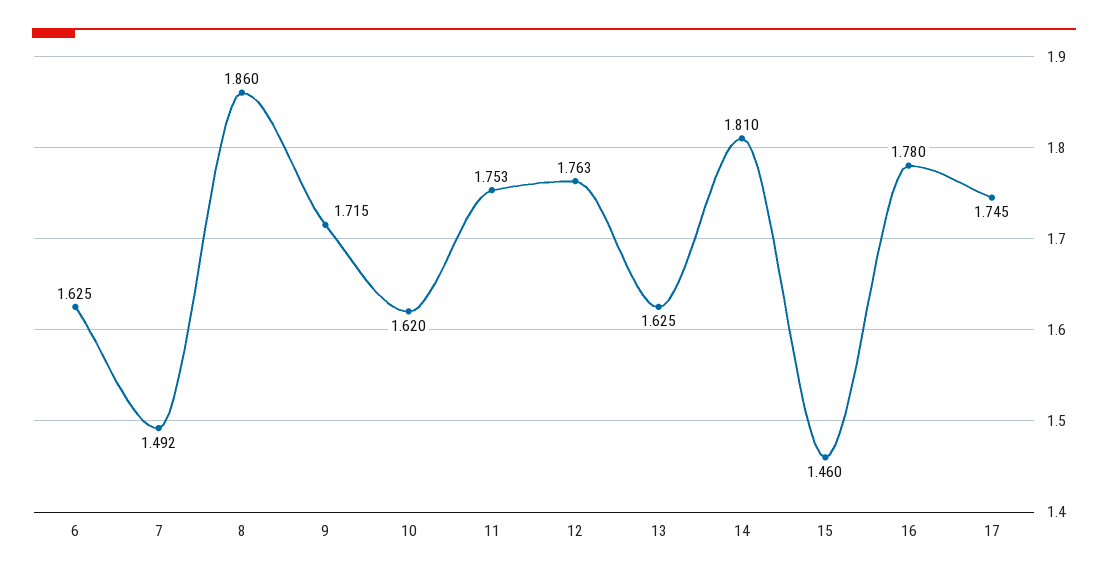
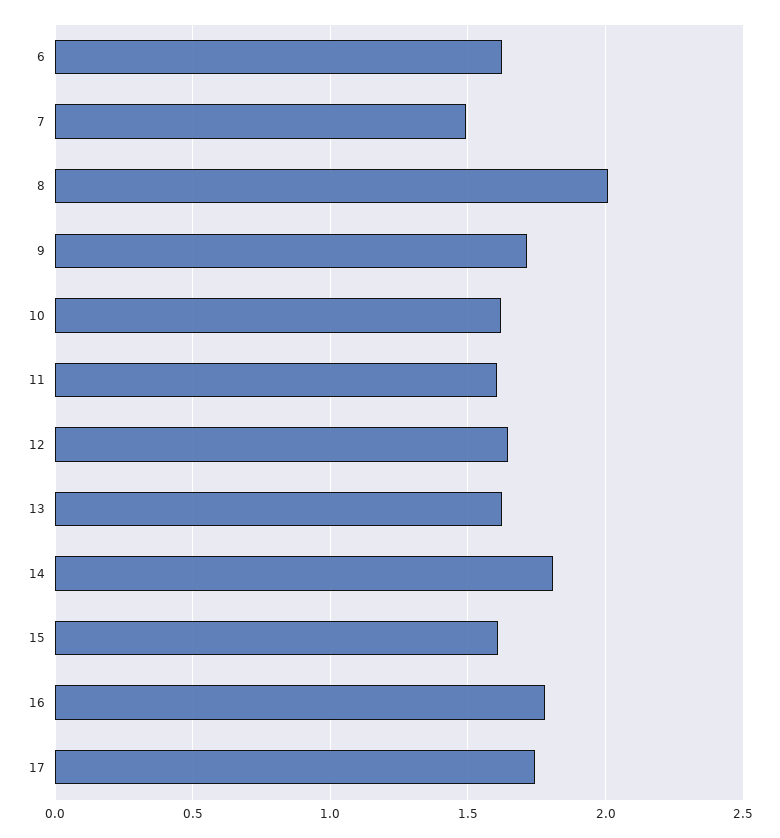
8: 1.86 -> 2
11: 1.753 -> 1.6
12: 1.763 -> 1.65
15: 1.46 -> 1.6

